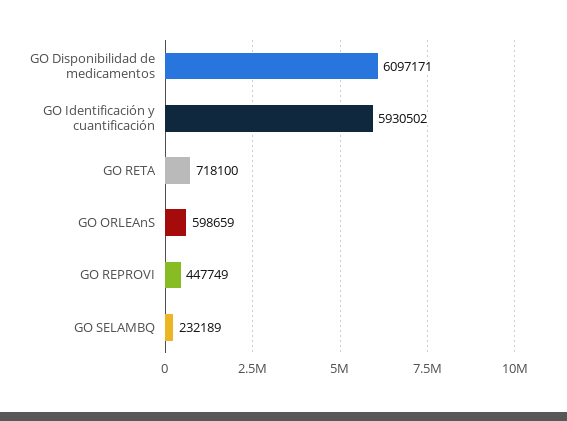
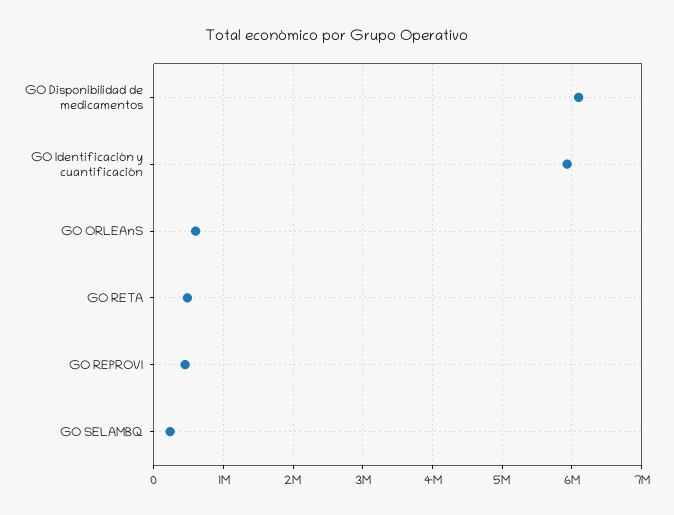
GO RETA: 718100 -> 500000

